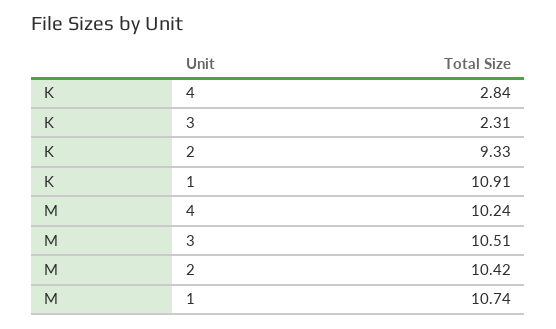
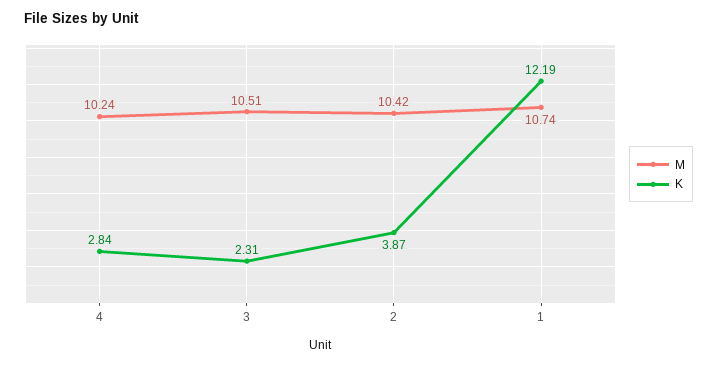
K, 2: 9.33 -> 3.87
K, 1: 10.91 -> 12.19

